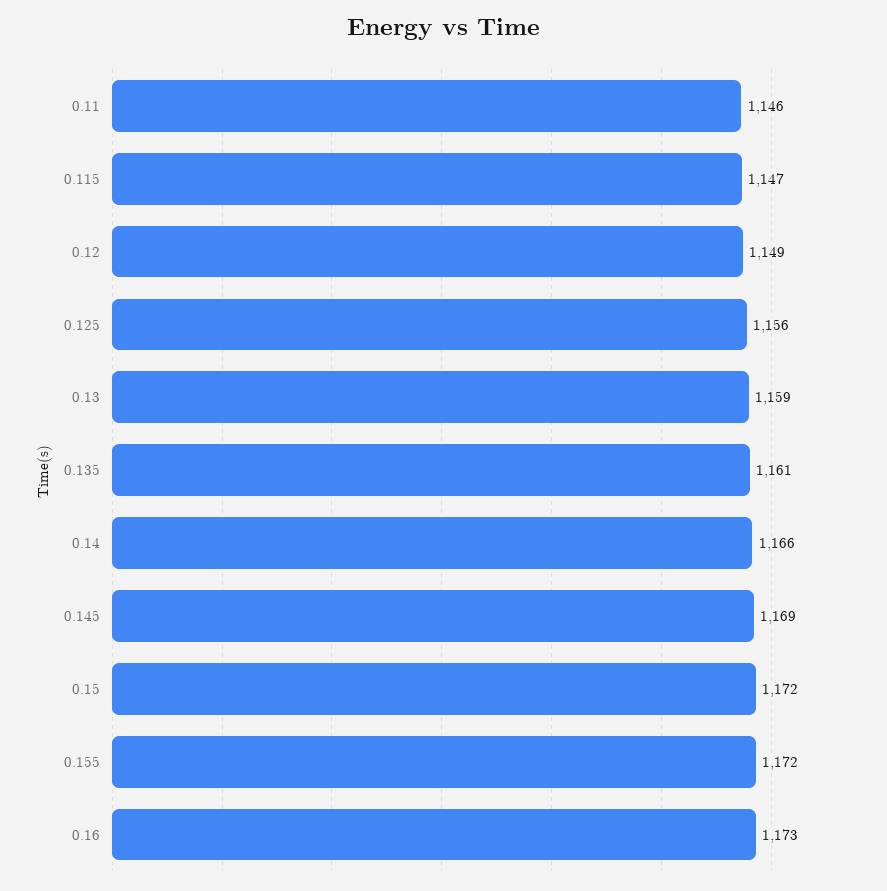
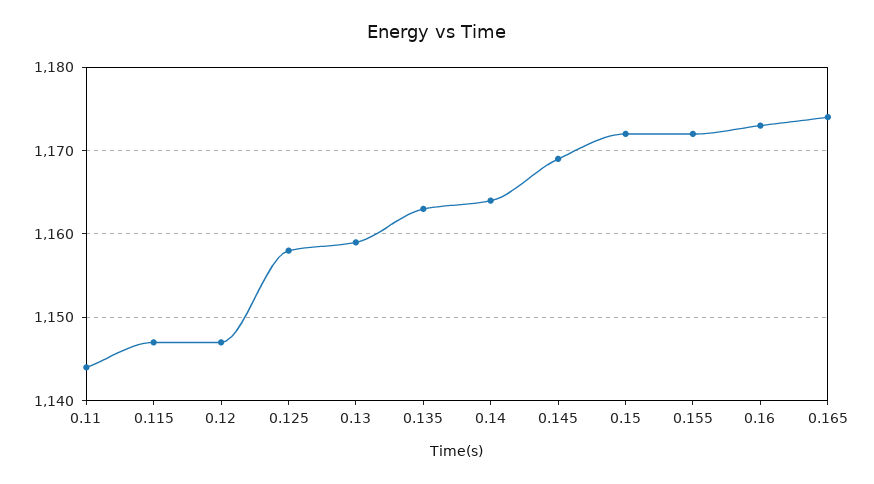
0.11: 1146 -> 1144
0.12: 1149 -> 1147
0.125: 1156 -> 1158
0.135: 1161 -> 1163
0.14: 1166 -> 1164
0.165: none -> 1174

